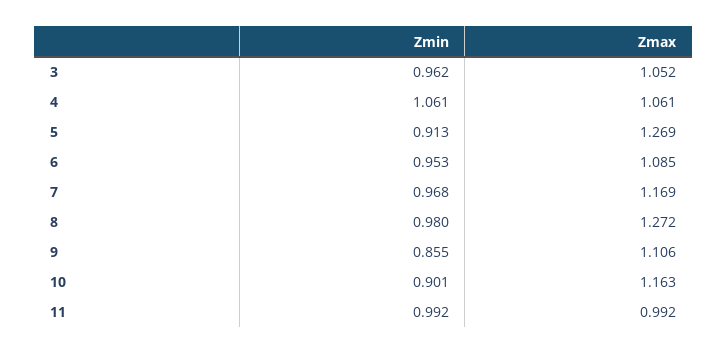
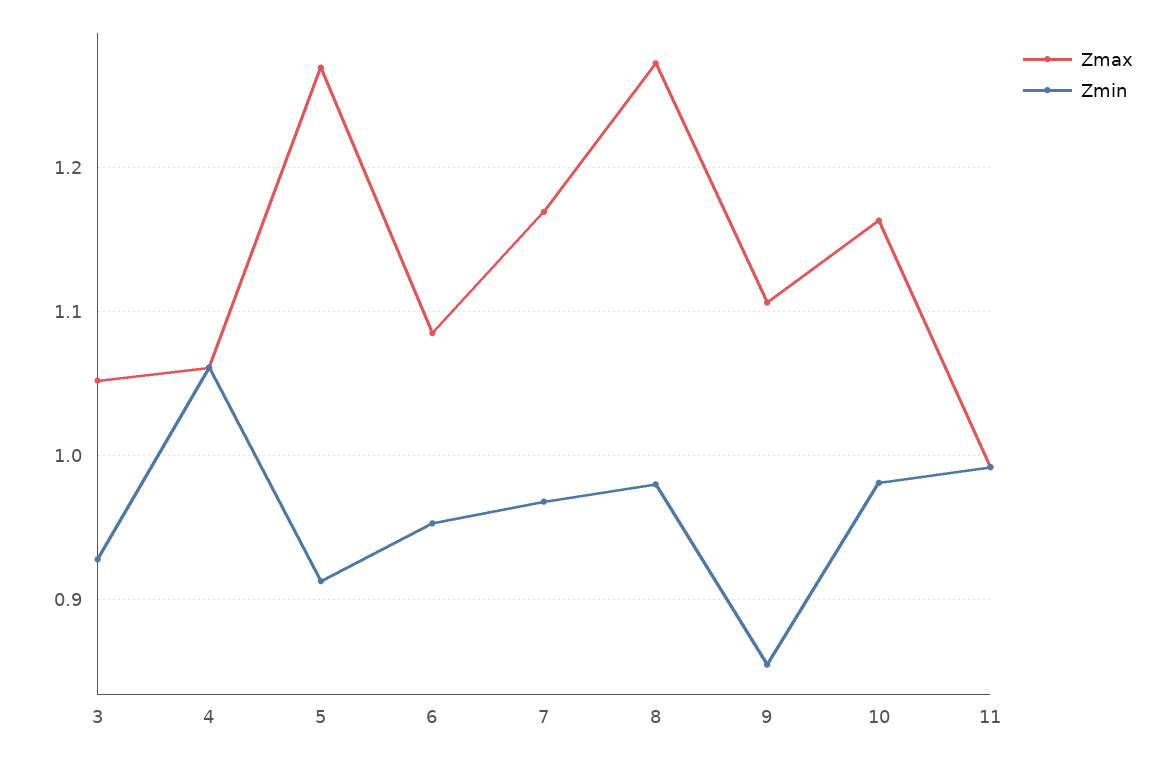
Zmin, 3: 0.962 -> 0.93
Zmin, 10: 0.901 -> 0.98

